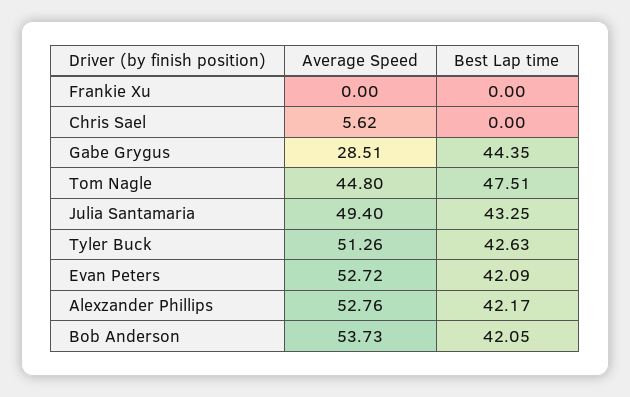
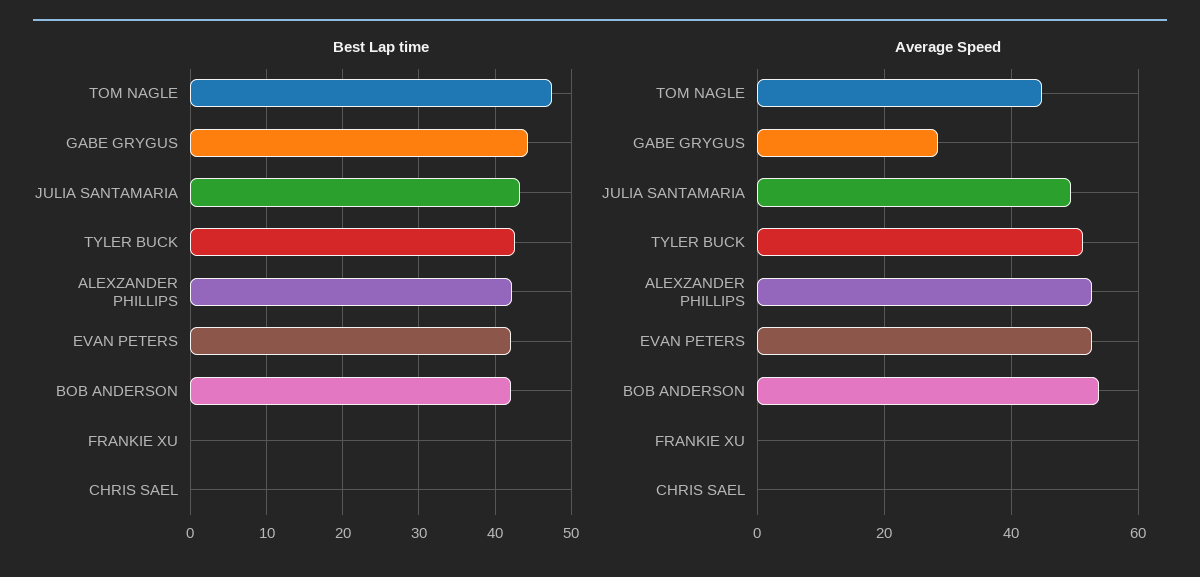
Average Speed, Chris Sael: 5.62 -> 0

